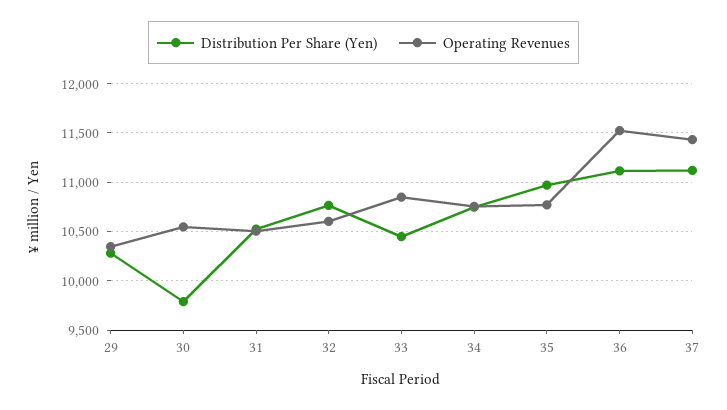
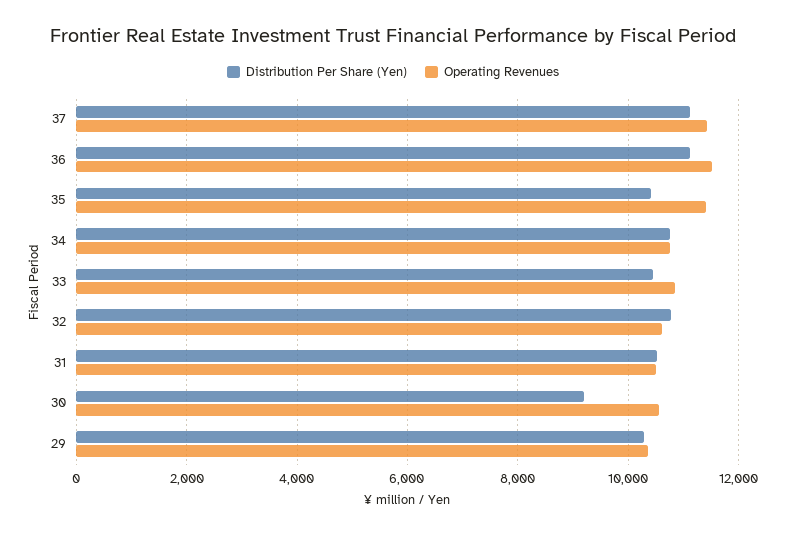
Distribution Per Share (Yen), 30: 9800 -> 9200
Distribution Per Share (Yen), 35: 11000 -> 10400
Operating Revenues, 35: 10800 -> 11400

